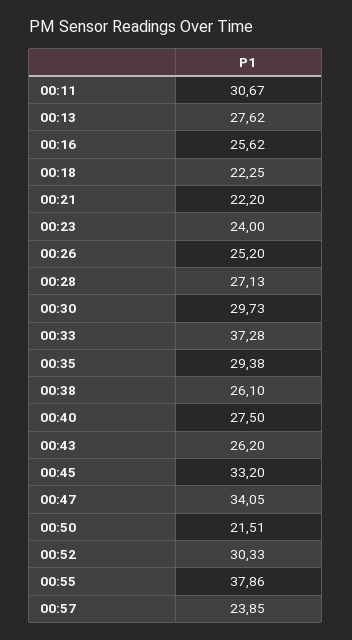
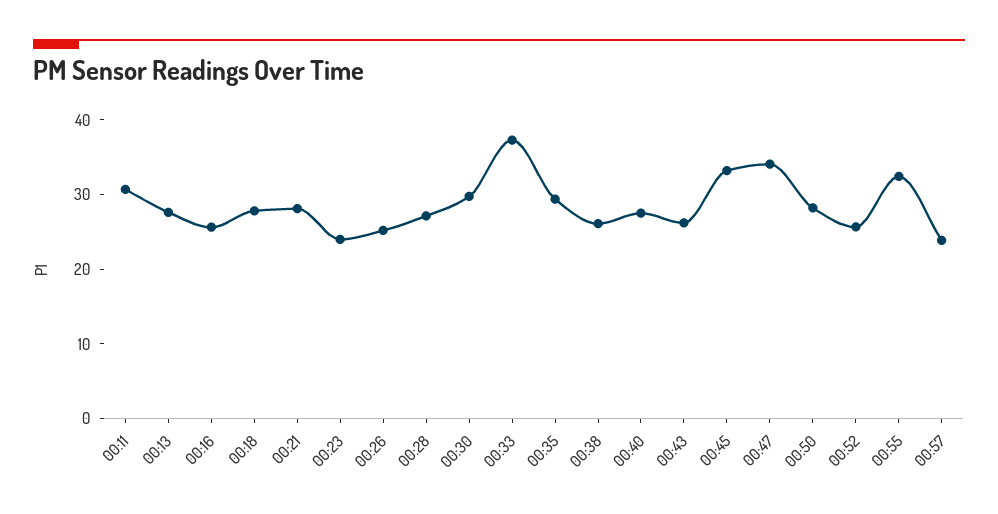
00:18: 22.25 -> 28
00:21: 22.2 -> 28
00:50: 21.51 -> 28
00:52: 30.33 -> 26
00:55: 37.86 -> 32

